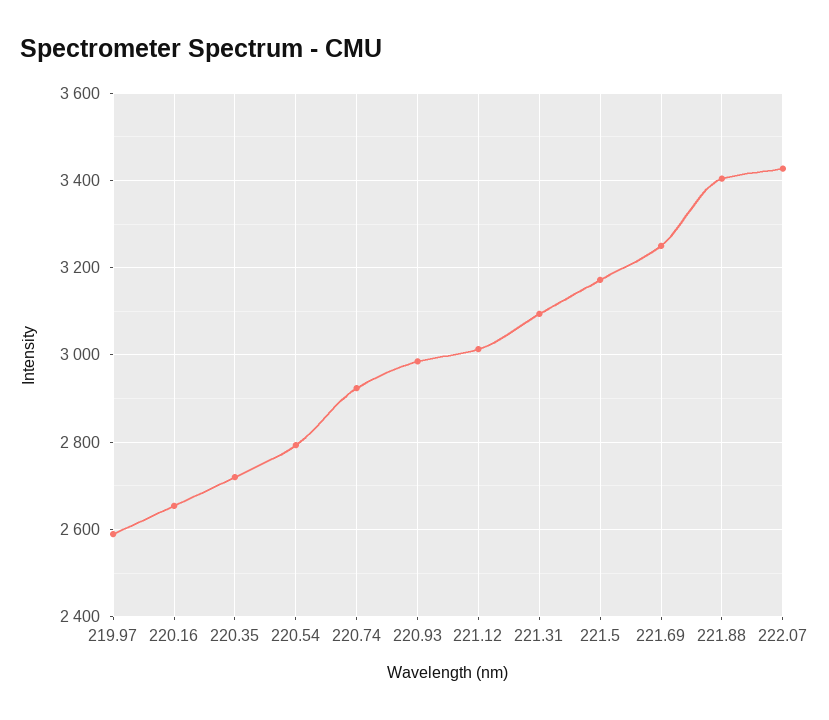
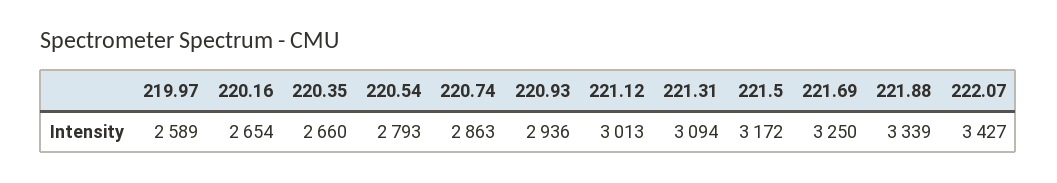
220.35: 2720 -> 2660
220.74: 2920 -> 2863
220.93: 2980 -> 2936
221.88: 3400 -> 3339

